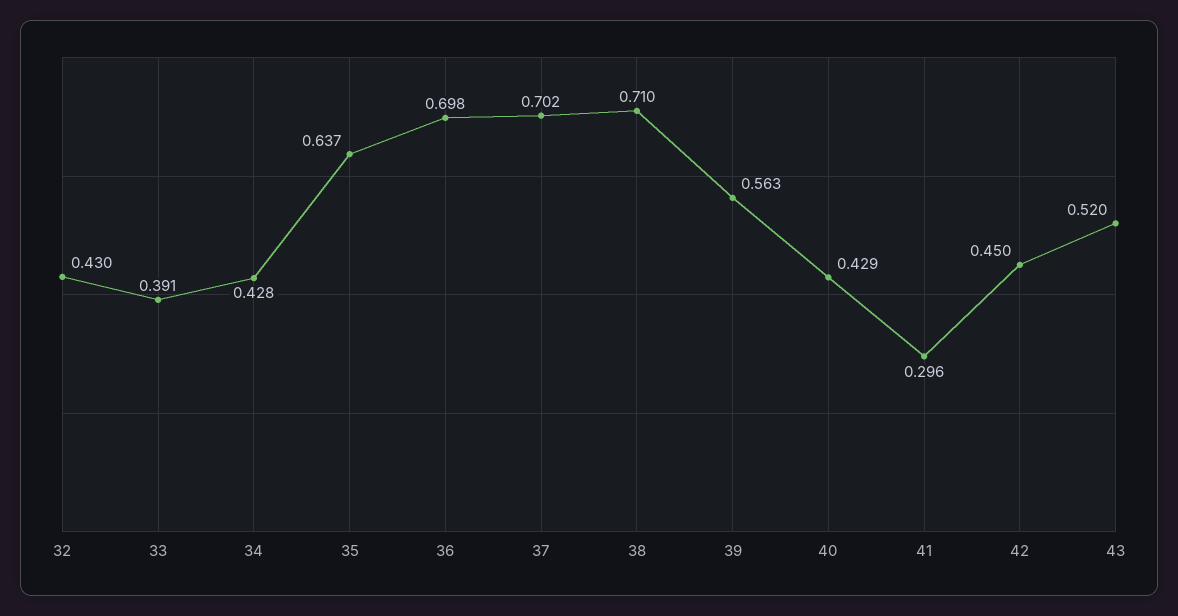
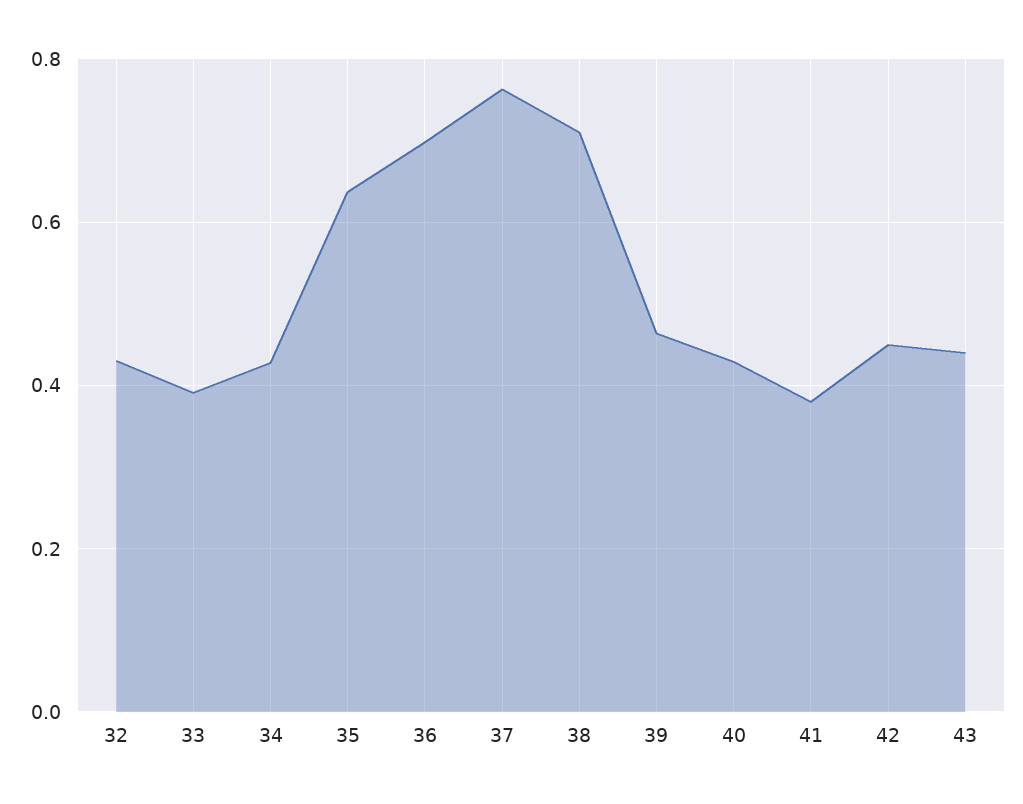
37: 0.702 -> 0.76
39: 0.563 -> 0.46
41: 0.296 -> 0.38
43: 0.52 -> 0.44

